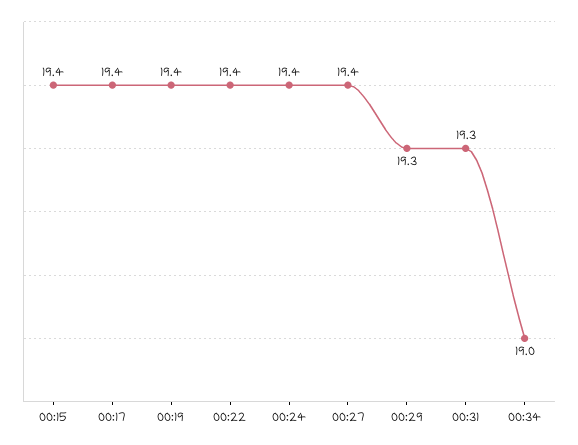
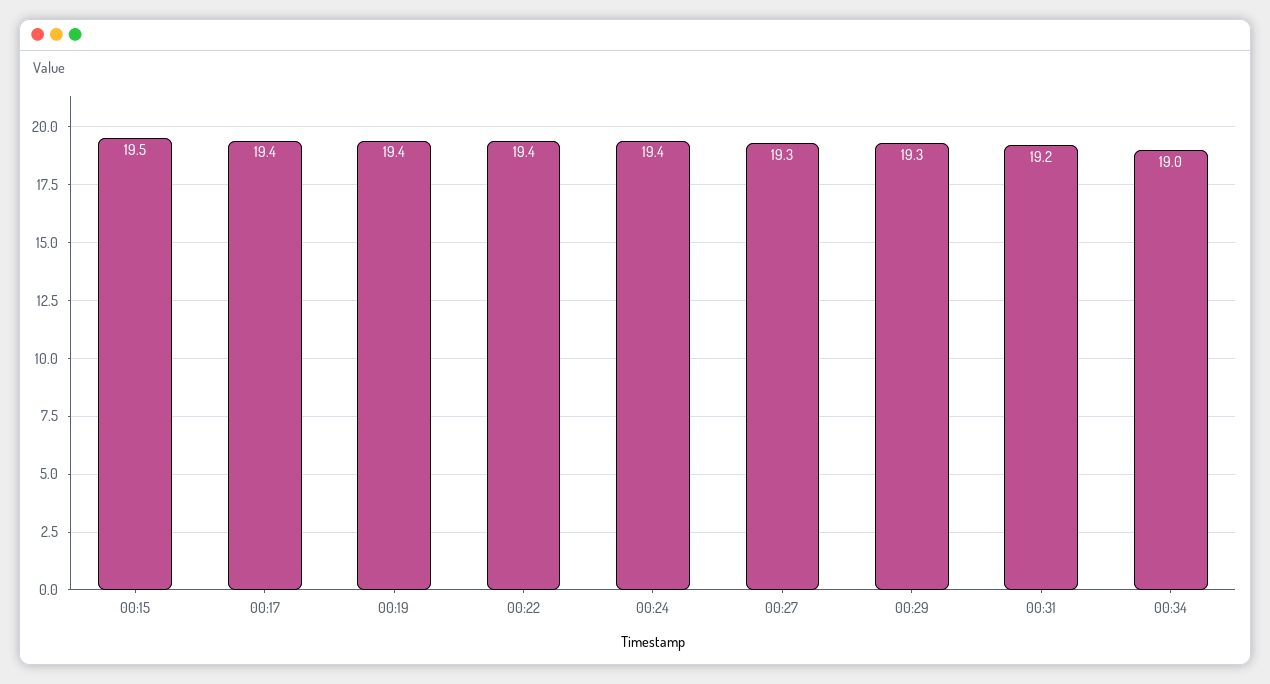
00:15: 19.4 -> 19.5
00:27: 19.4 -> 19.3
00:31: 19.3 -> 19.2

